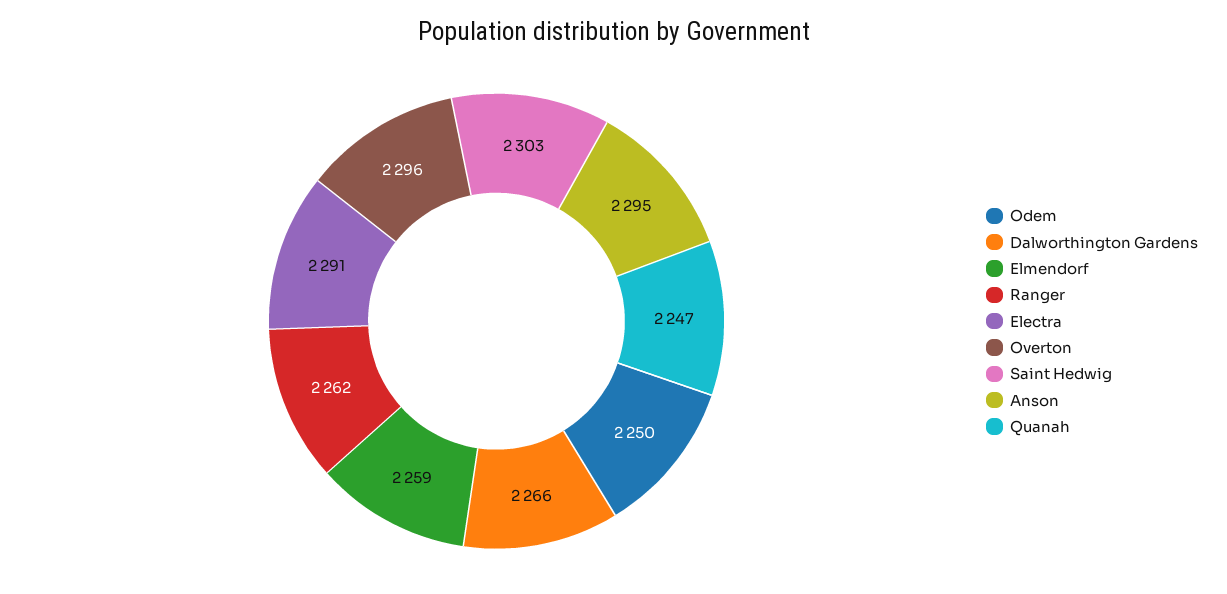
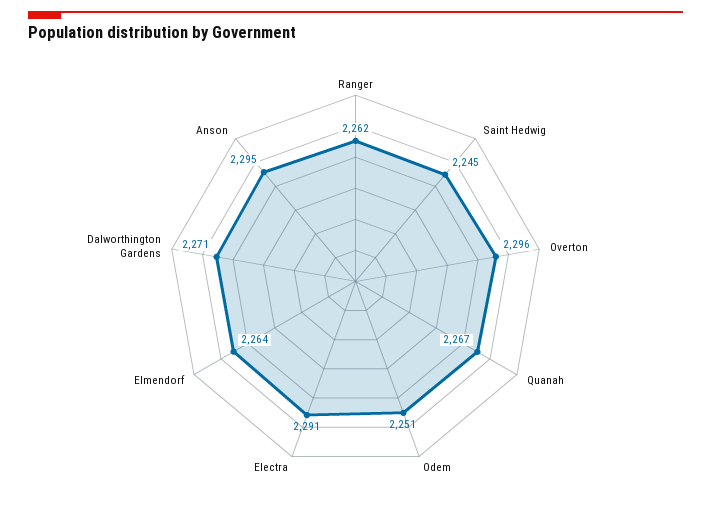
Odem: 2250 -> 2251
Dalworthington Gardens: 2266 -> 2271
Elmendorf: 2259 -> 2264
Saint Hedwig: 2303 -> 2245
Quanah: 2247 -> 2267

